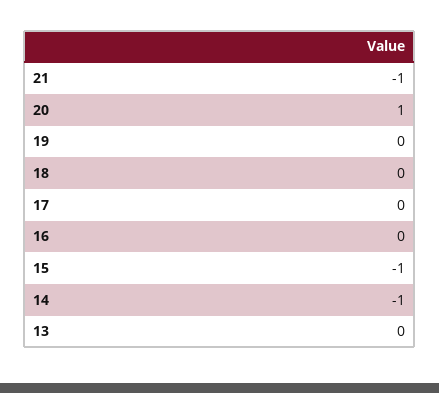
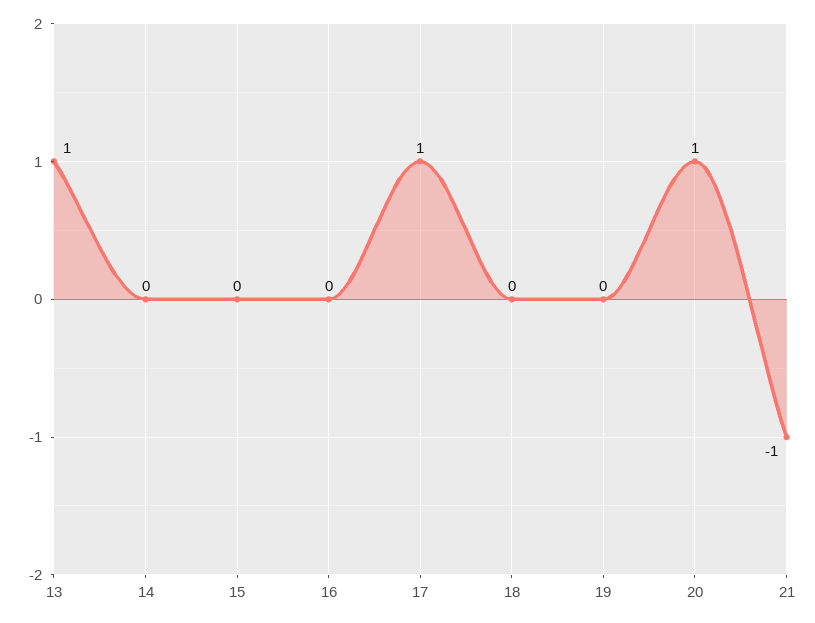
17: 0 -> 1
15: -1 -> 0
14: -1 -> 0
13: 0 -> 1

